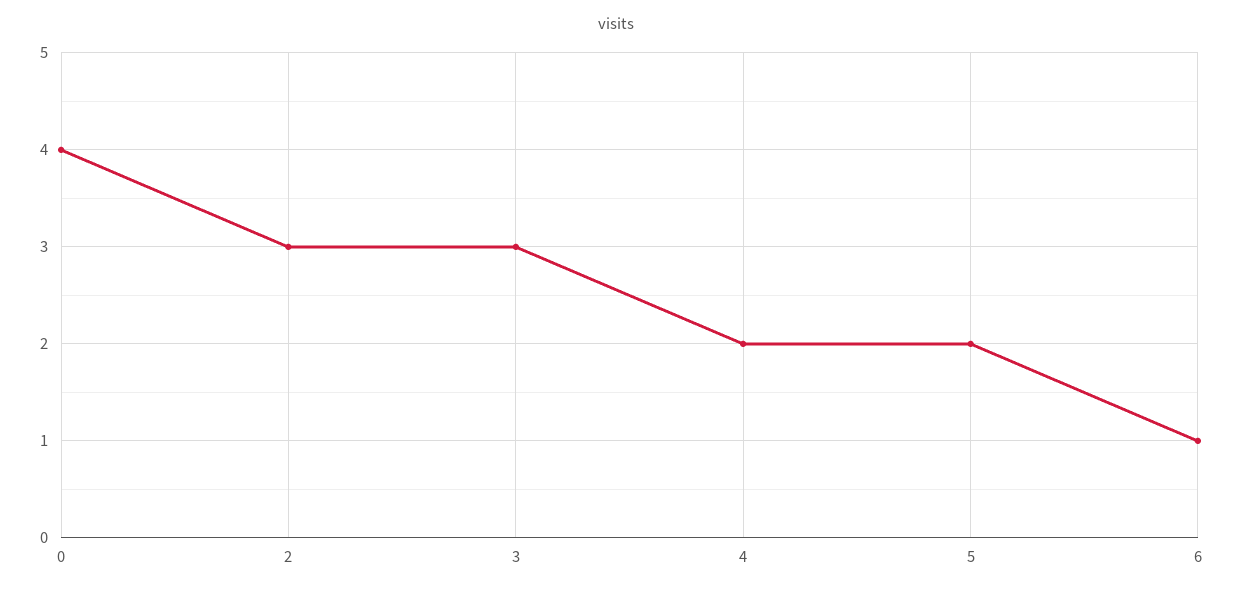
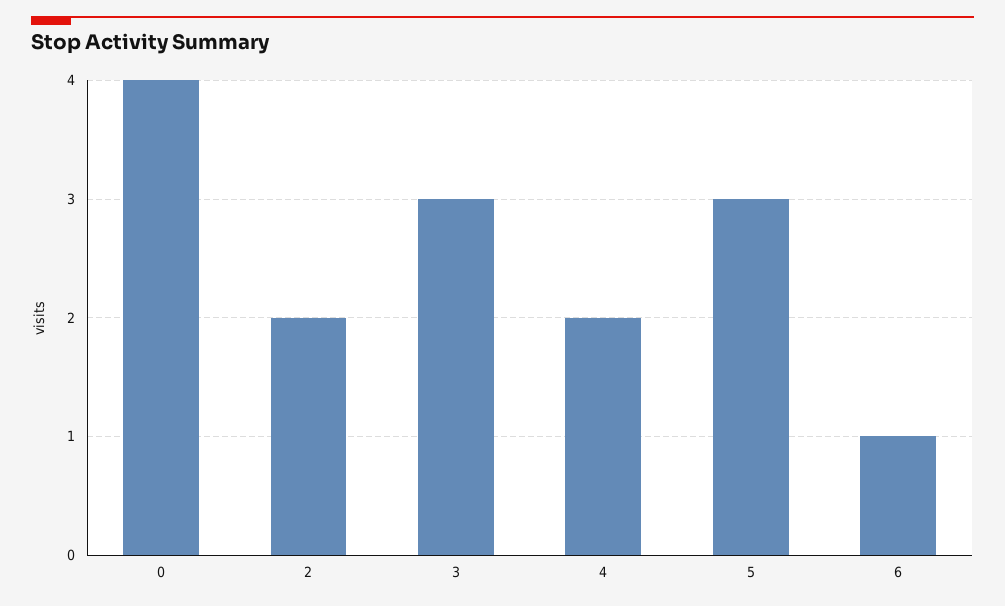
2: 3 -> 2
5: 2 -> 3

